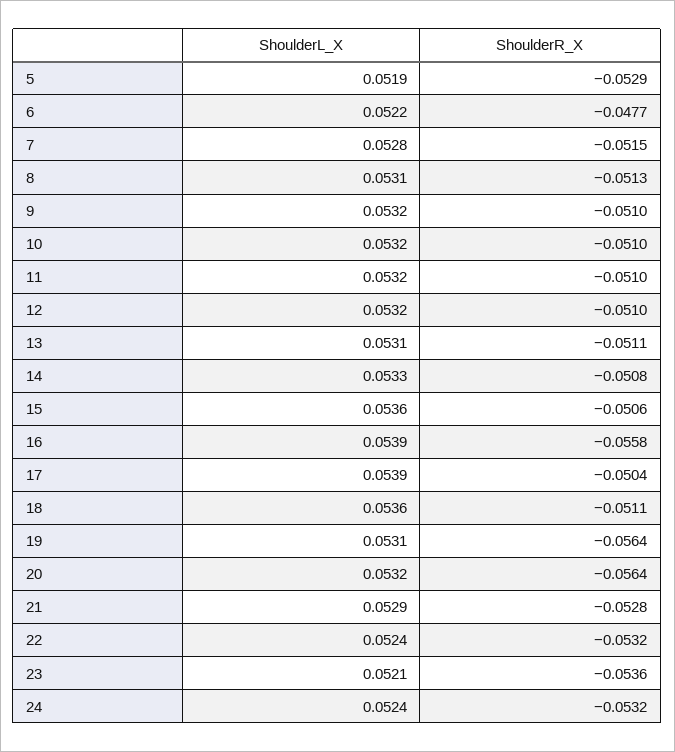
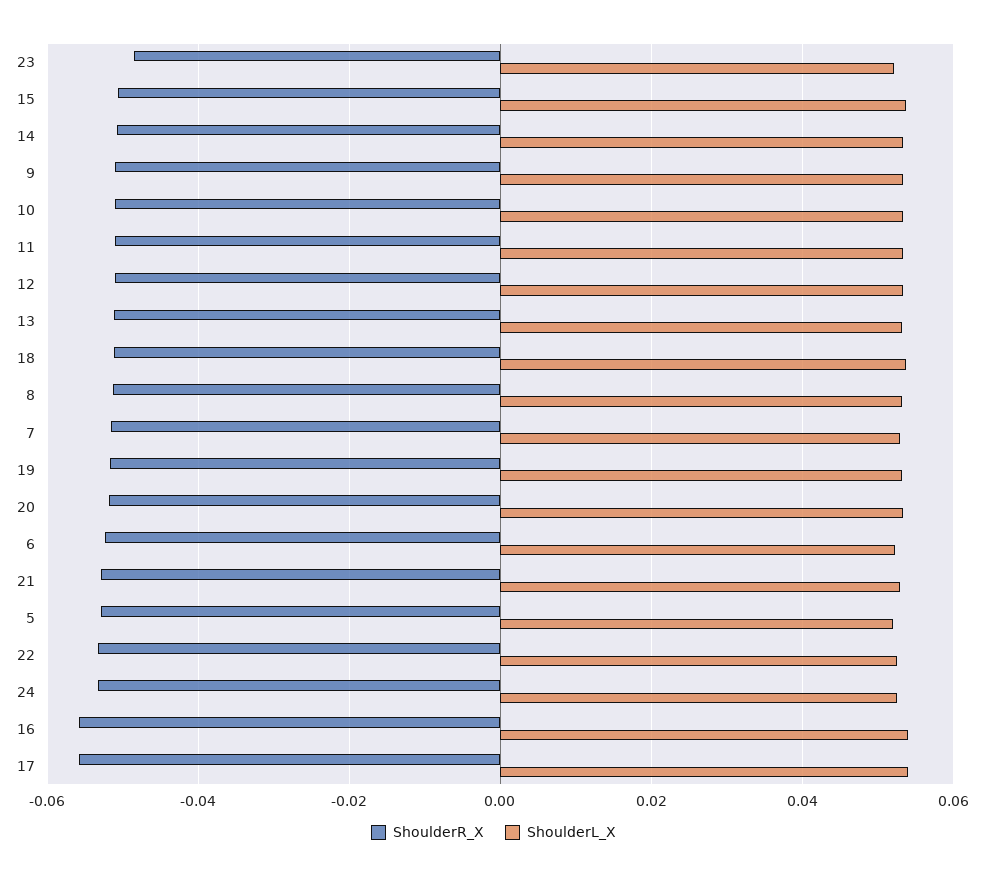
ShoulderR_X, 6: -0.0477 -> -0.052
ShoulderR_X, 17: -0.0504 -> -0.056
ShoulderR_X, 19: -0.0564 -> -0.052
ShoulderR_X, 20: -0.0564 -> -0.052
ShoulderR_X, 23: -0.0536 -> -0.048

